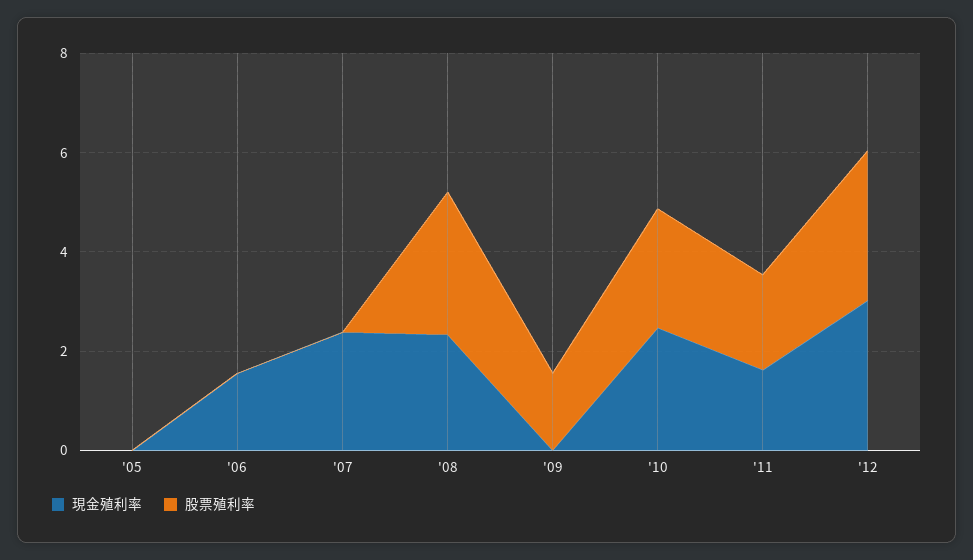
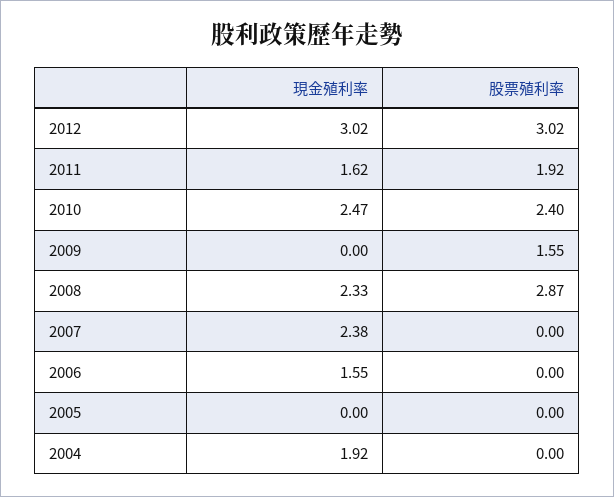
現金殖利率, 2004: none -> 1.92
股票殖利率, 2004: none -> 0

